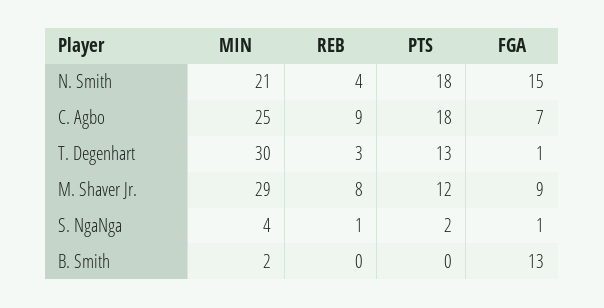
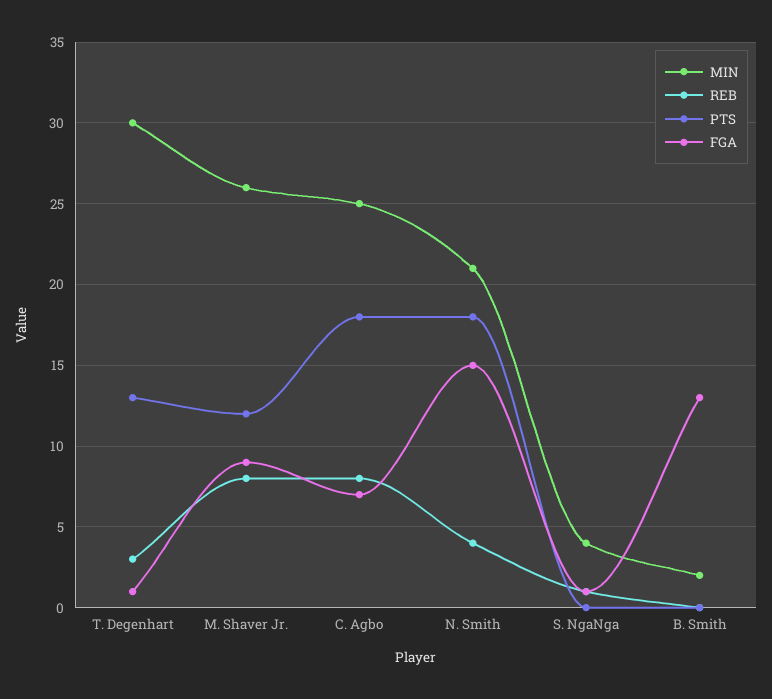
REB, C. Agbo: 9 -> 8
MIN, M. Shaver Jr.: 29 -> 26
PTS, S. NgaNga: 2 -> 0

